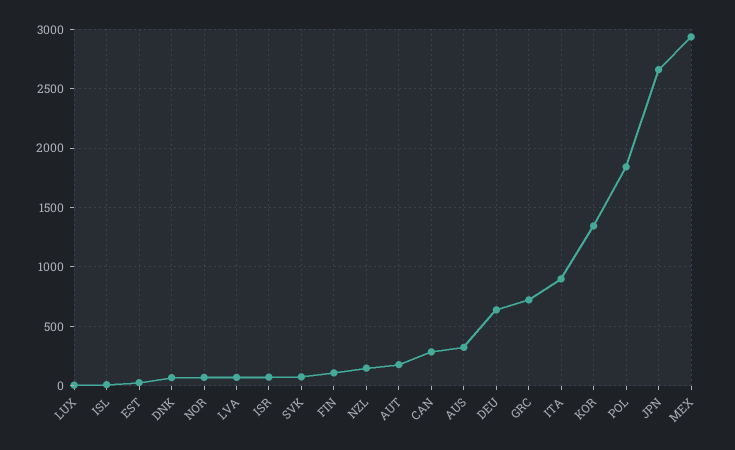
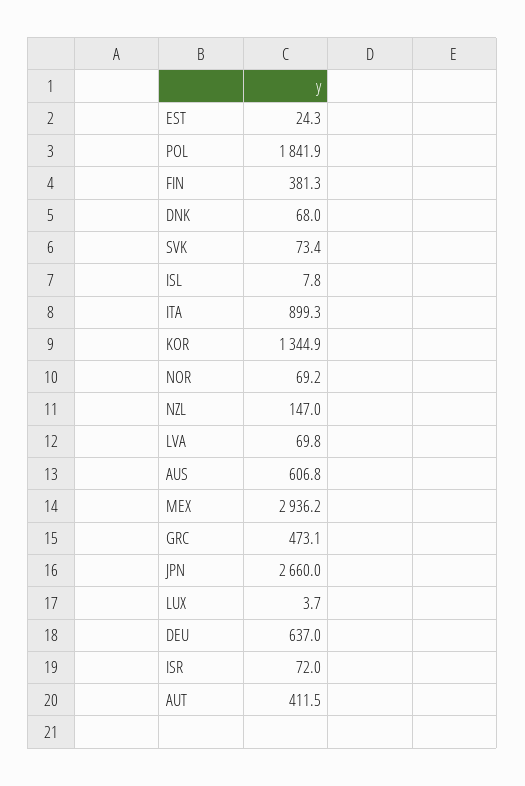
FIN: 100 -> 381.3
AUT: 200 -> 411.5
CAN: 300 -> none
AUS: 300 -> 606.8
GRC: 700 -> 473.1

